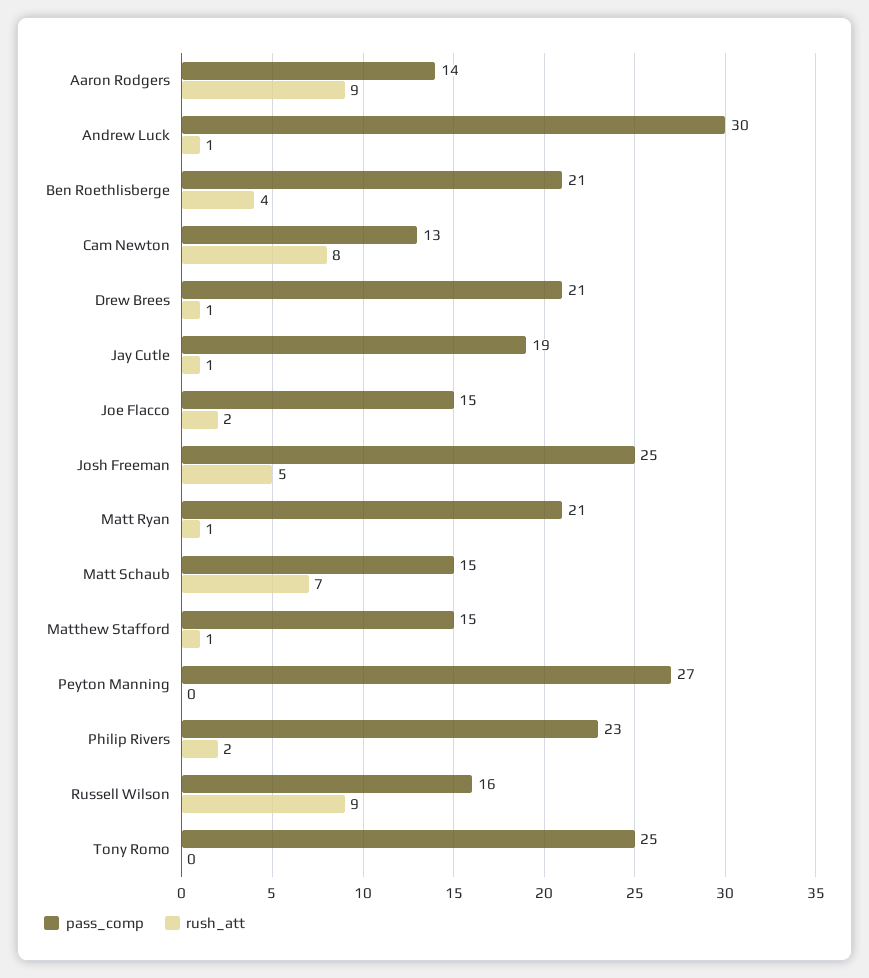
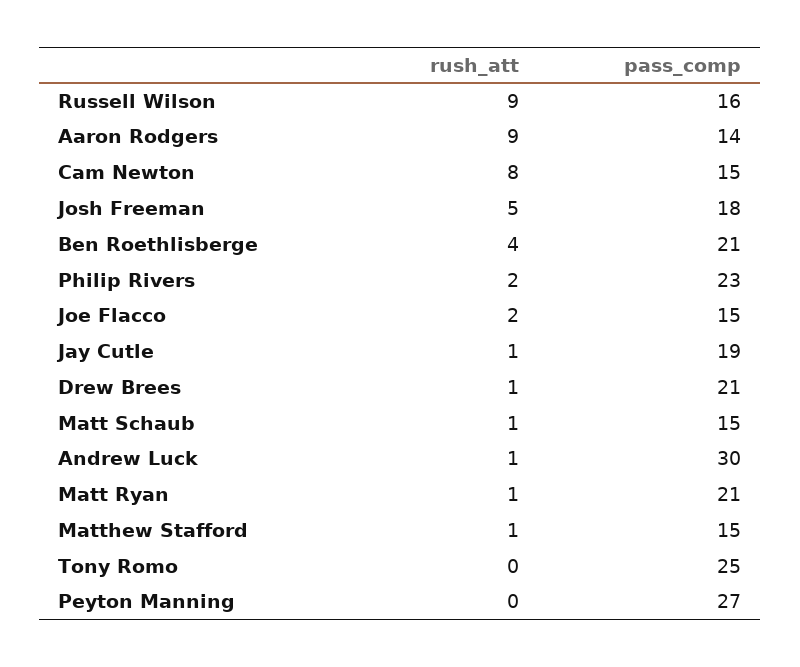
pass_comp, Cam Newton: 13 -> 15
pass_comp, Josh Freeman: 25 -> 18
rush_att, Matt Schaub: 7 -> 1

